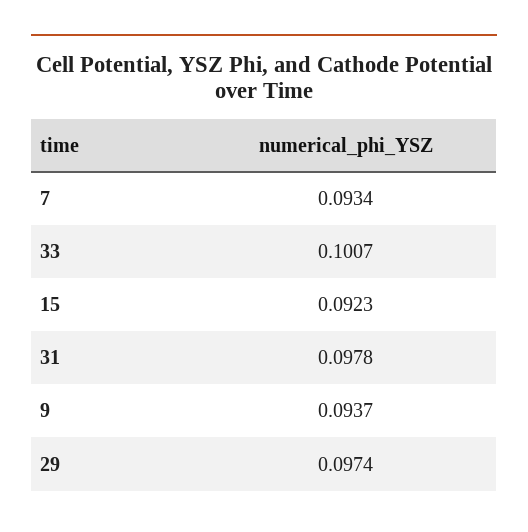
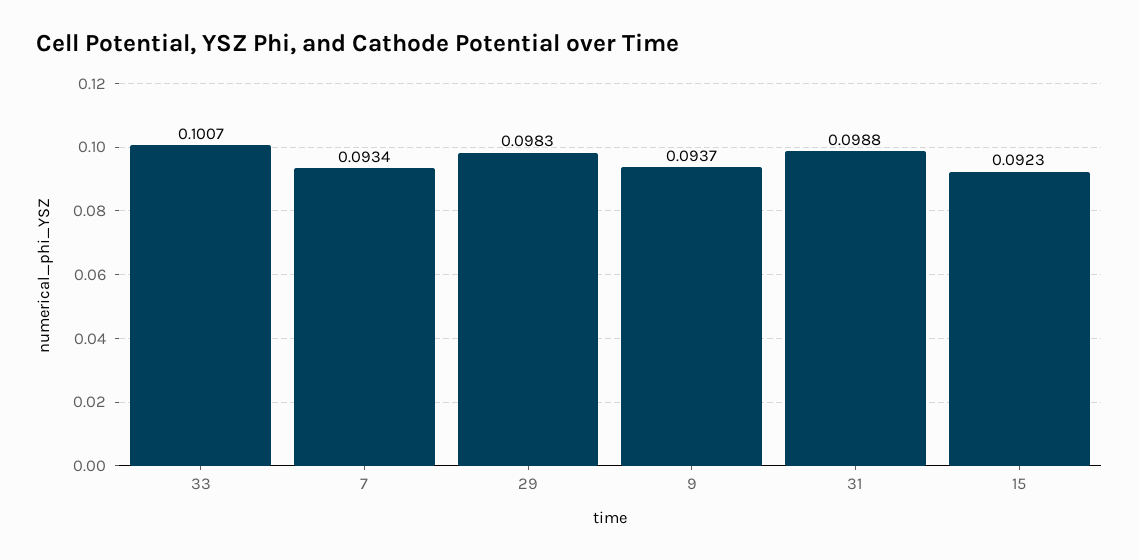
31: 0.0978 -> 0.0988
29: 0.0974 -> 0.0983

